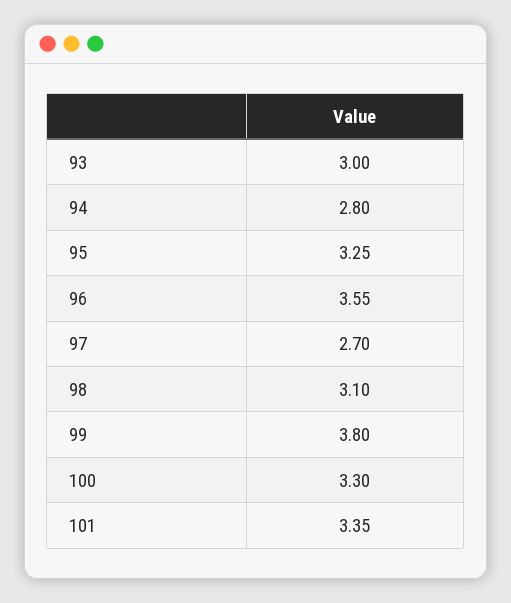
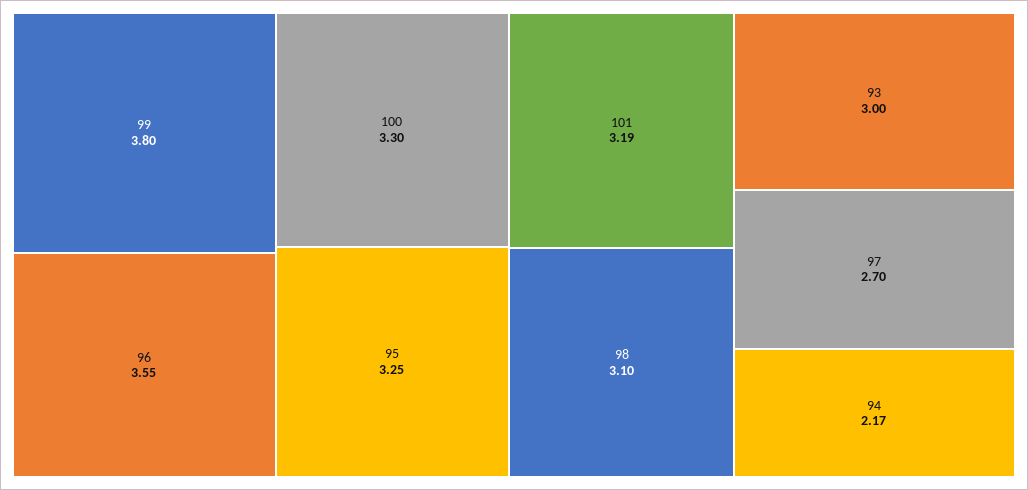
94: 2.8 -> 2.17
101: 3.35 -> 3.19

